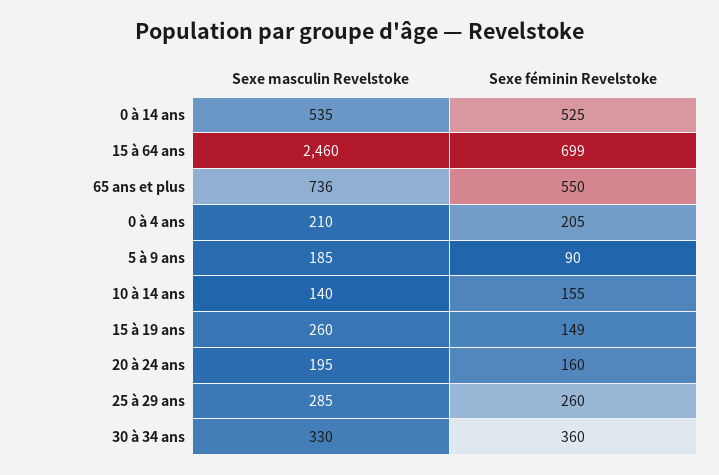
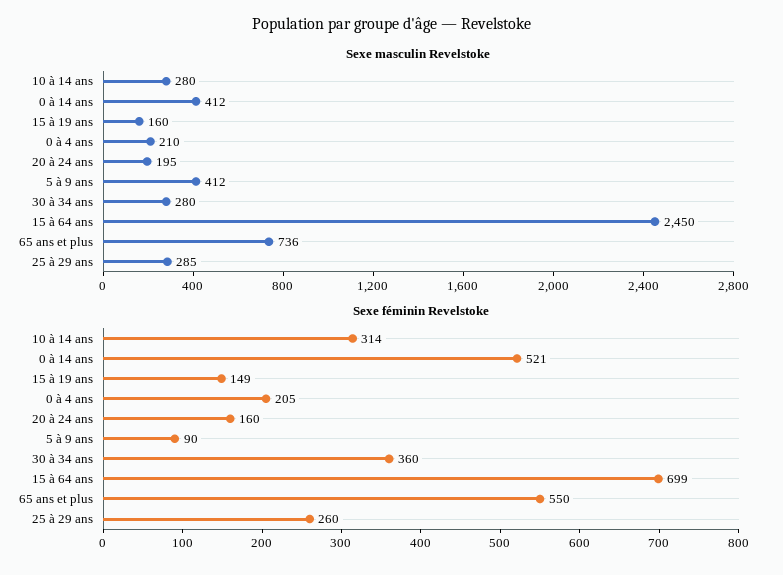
Sexe masculin Revelstoke, 0 à 14 ans: 535 -> 412
Sexe féminin Revelstoke, 0 à 14 ans: 525 -> 521
Sexe masculin Revelstoke, 15 à 64 ans: 2460 -> 2450
Sexe masculin Revelstoke, 5 à 9 ans: 185 -> 412
Sexe masculin Revelstoke, 10 à 14 ans: 140 -> 280
Sexe féminin Revelstoke, 10 à 14 ans: 155 -> 314
Sexe masculin Revelstoke, 15 à 19 ans: 260 -> 160
Sexe masculin Revelstoke, 30 à 34 ans: 330 -> 280

